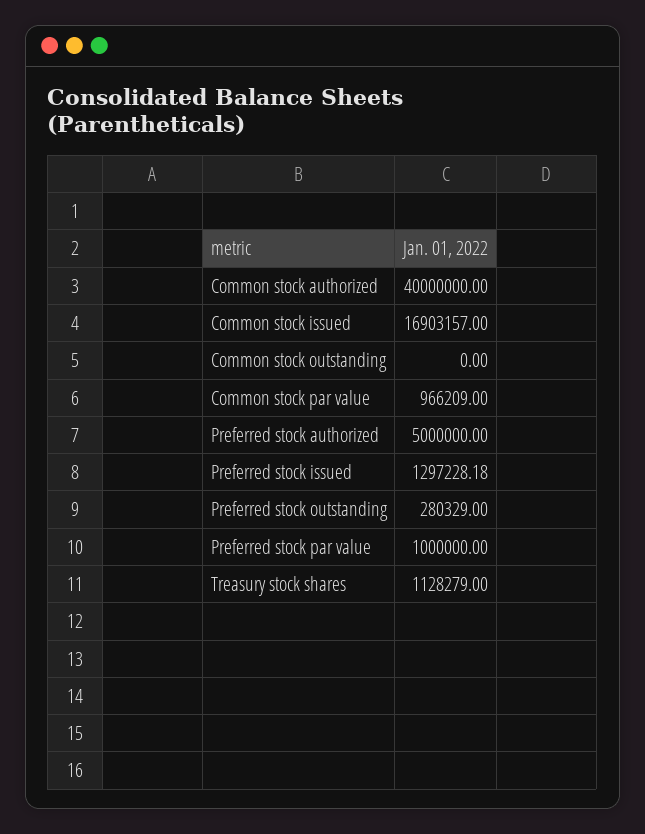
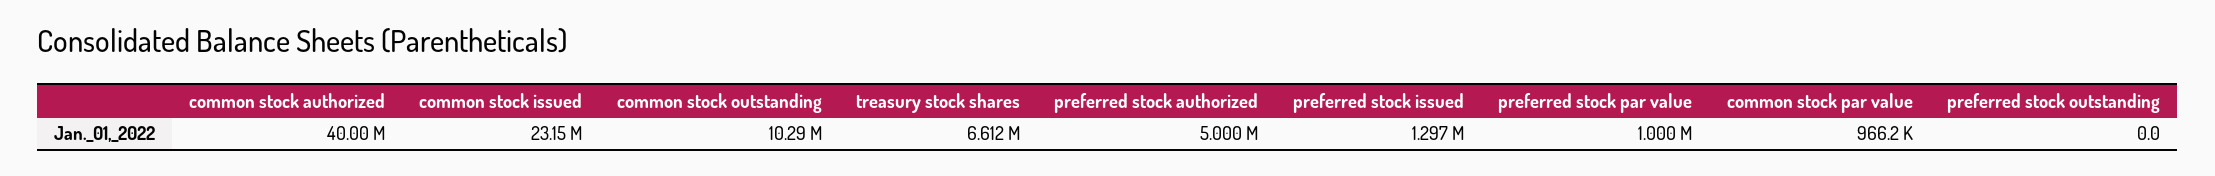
Common stock issued: 16903157 -> 23150000
Common stock outstanding: 0 -> 10290000
Preferred stock outstanding: 280329 -> 0
Treasury stock shares: 1128279 -> 6612000

